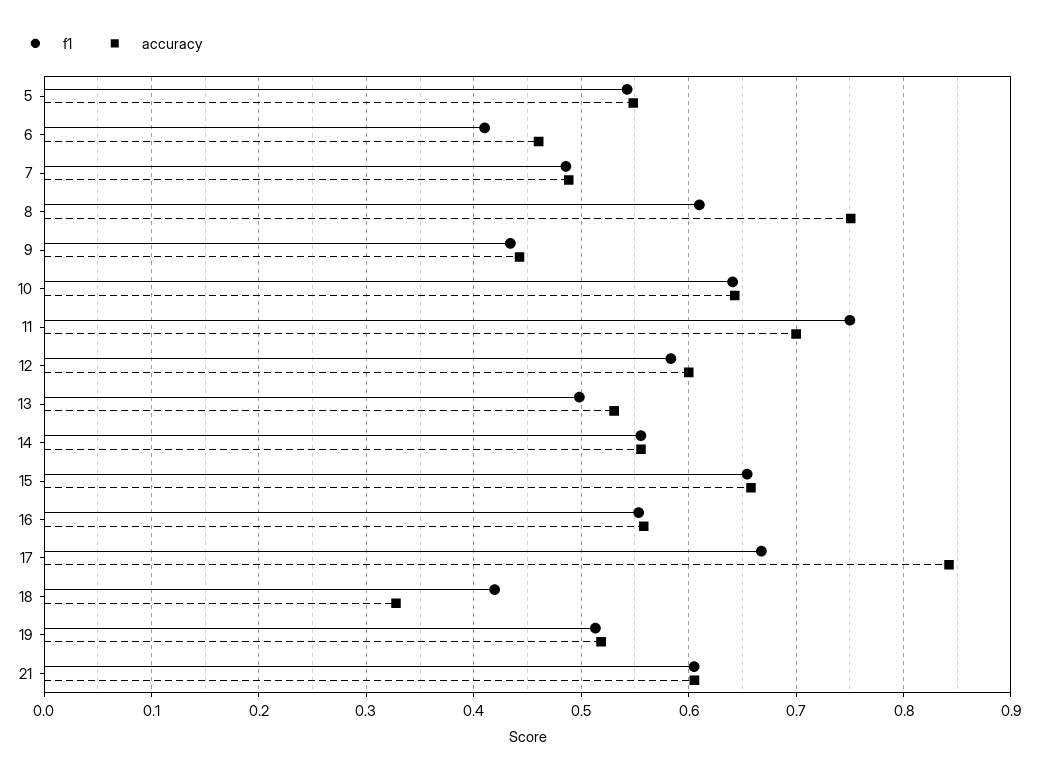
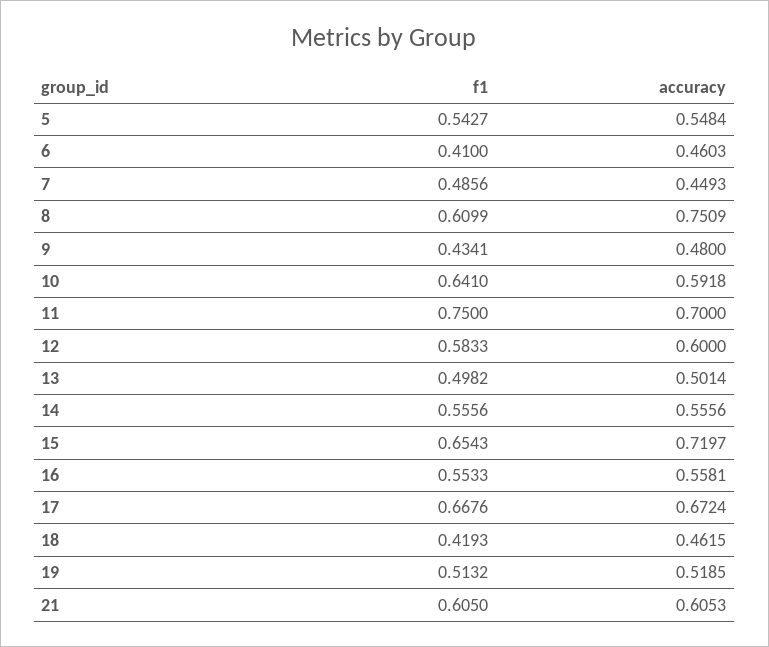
accuracy, 7: 0.49 -> 0.4493
accuracy, 9: 0.44 -> 0.48
accuracy, 10: 0.64 -> 0.5918
accuracy, 13: 0.53 -> 0.5014
accuracy, 15: 0.66 -> 0.7197
accuracy, 17: 0.84 -> 0.6724
accuracy, 18: 0.33 -> 0.4615

